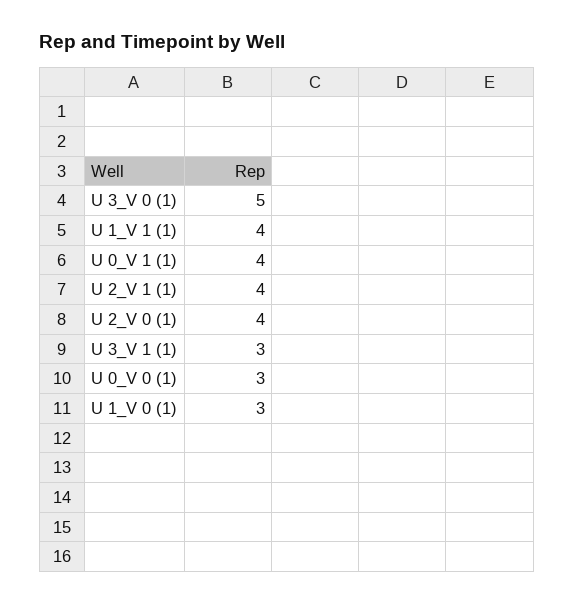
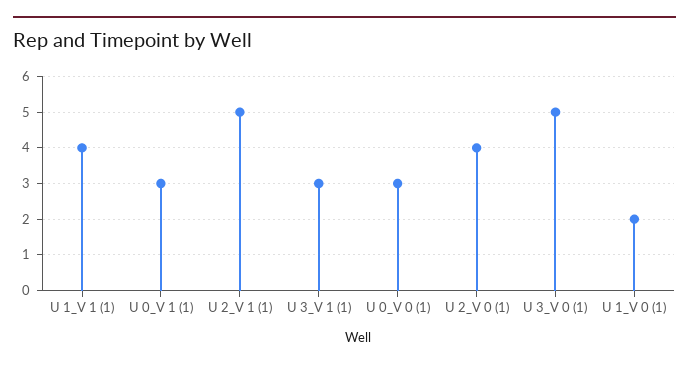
U 0_V 1 (1): 4 -> 3
U 2_V 1 (1): 4 -> 5
U 1_V 0 (1): 3 -> 2

